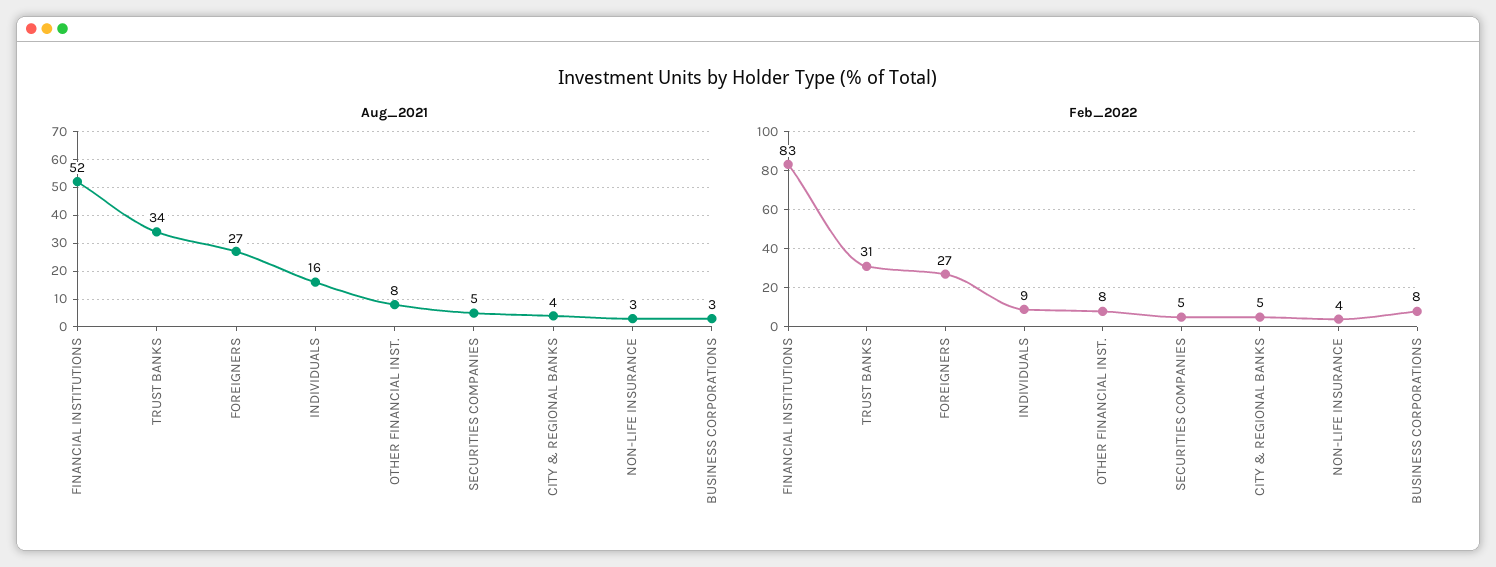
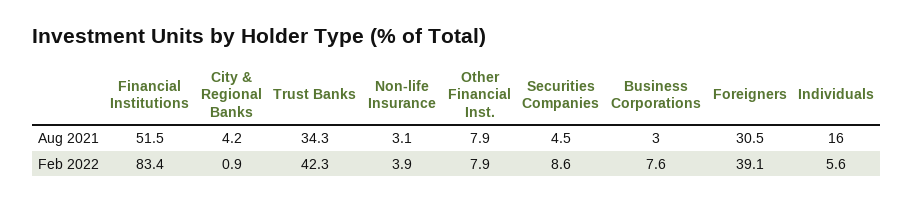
Aug_2021, FOREIGNERS: 27 -> 30.5
Feb_2022, TRUST BANKS: 31 -> 42.3
Feb_2022, FOREIGNERS: 27 -> 39.1
Feb_2022, INDIVIDUALS: 9 -> 5.6
Feb_2022, SECURITIES COMPANIES: 5 -> 8.6
Feb_2022, CITY & REGIONAL BANKS: 5 -> 0.9

